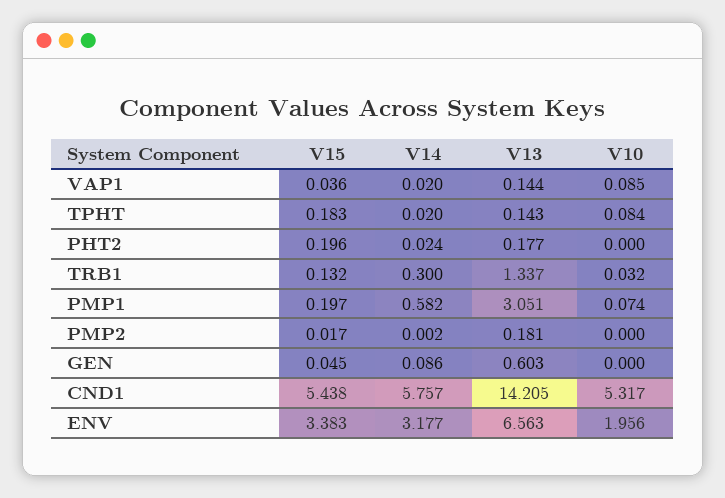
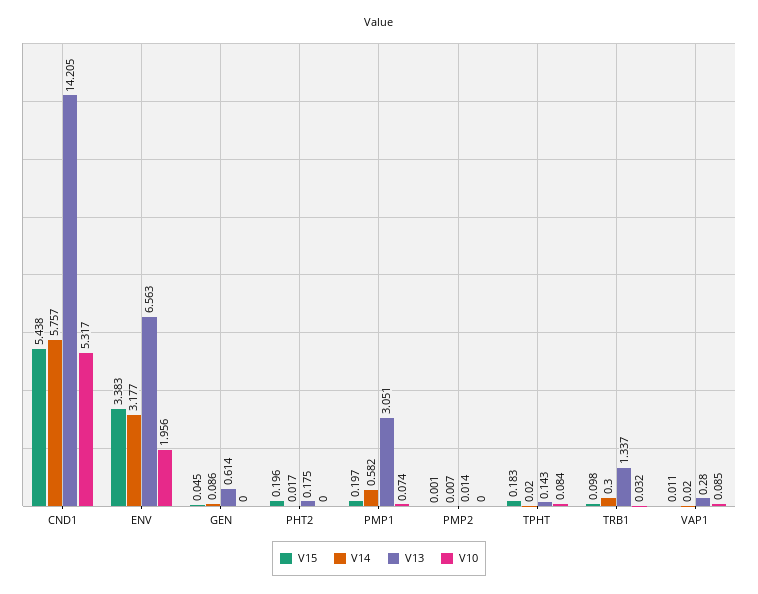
V15, VAP1: 0.036 -> 0.011
V13, VAP1: 0.144 -> 0.28
V14, PHT2: 0.024 -> 0.017
V13, PHT2: 0.177 -> 0.175
V15, TRB1: 0.132 -> 0.098
V15, PMP2: 0.017 -> 0.001
V14, PMP2: 0.002 -> 0.007
V13, PMP2: 0.181 -> 0.014
V13, GEN: 0.603 -> 0.614

